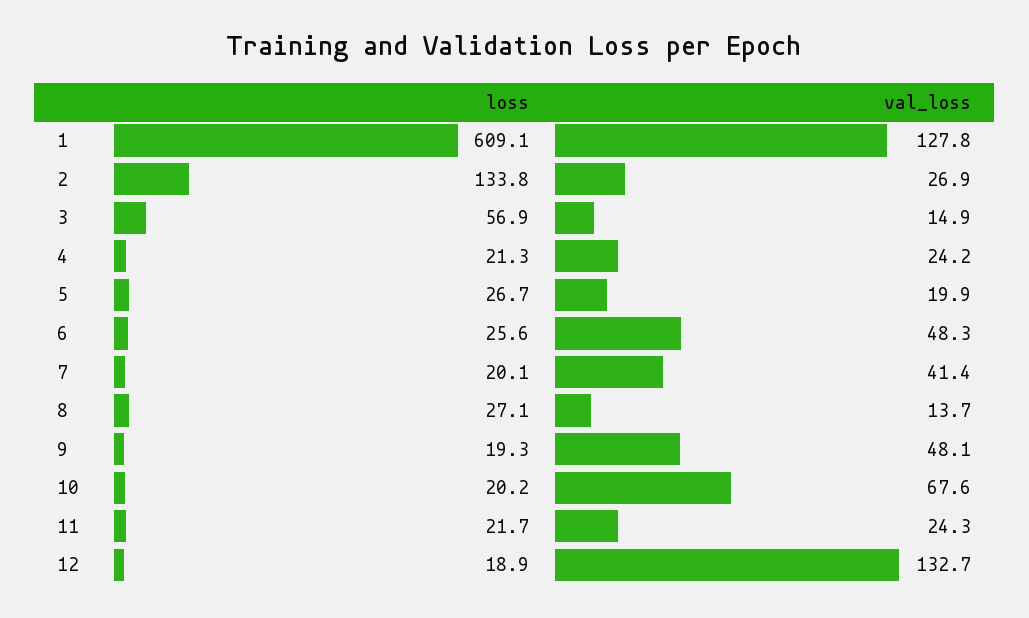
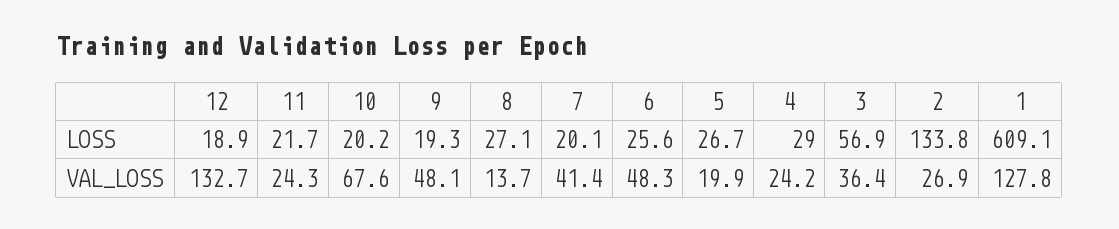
val_loss, 3: 14.9 -> 36.4
loss, 4: 21.3 -> 29

